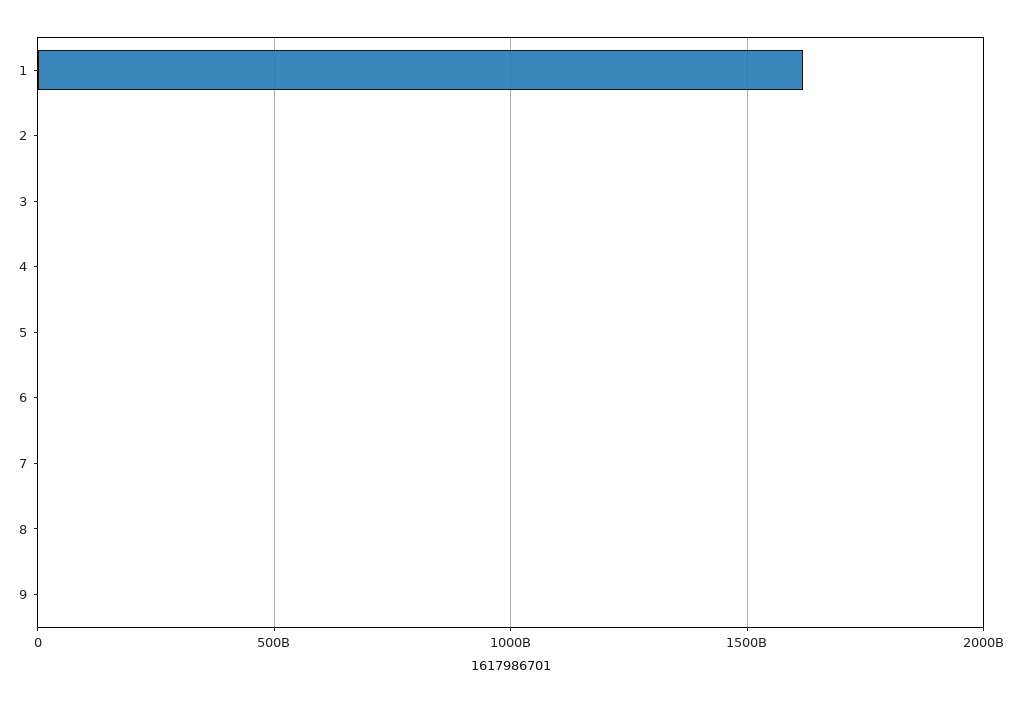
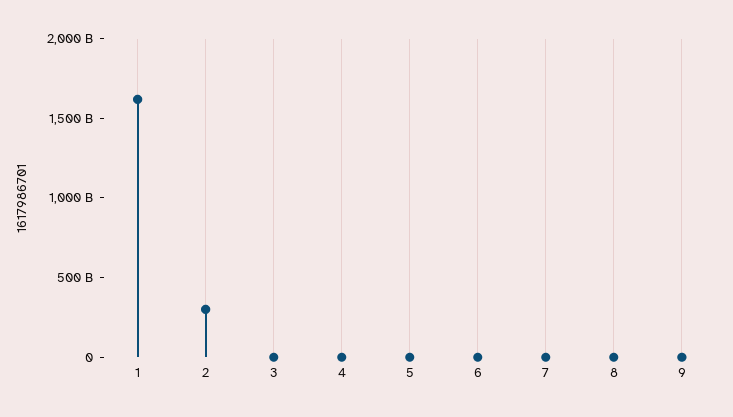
2: 0 -> 300000000000

